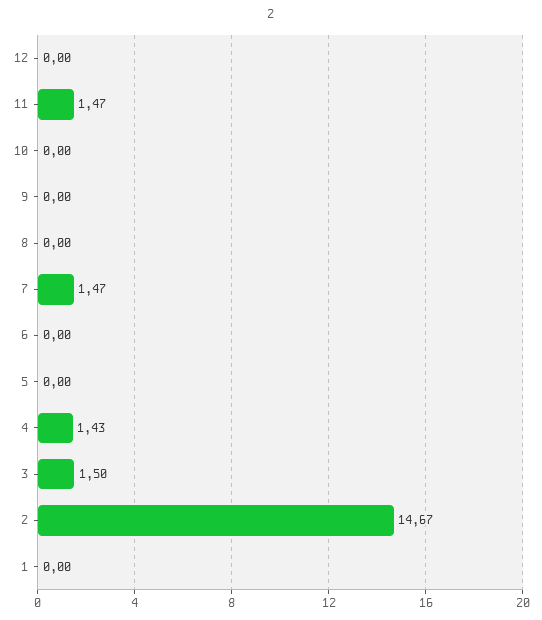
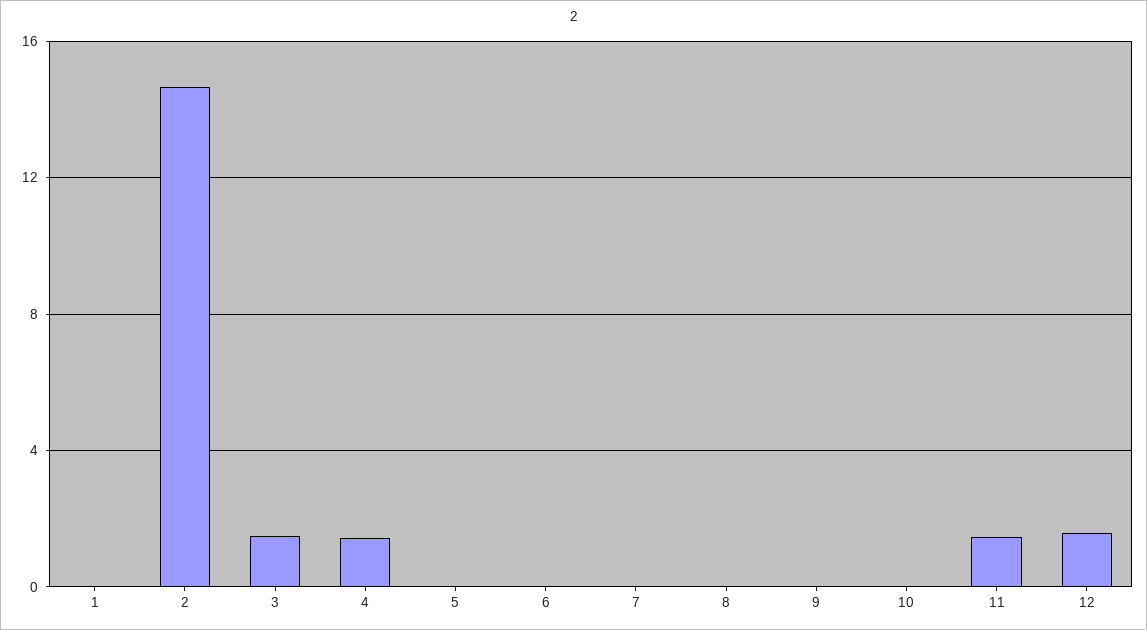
12: 0 -> 1.5
7: 1.47 -> 0

